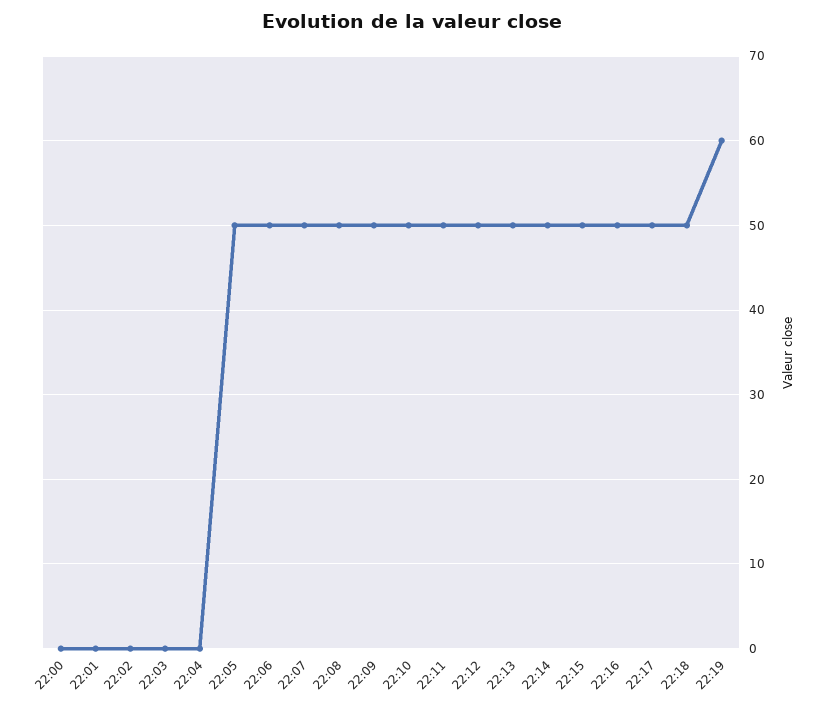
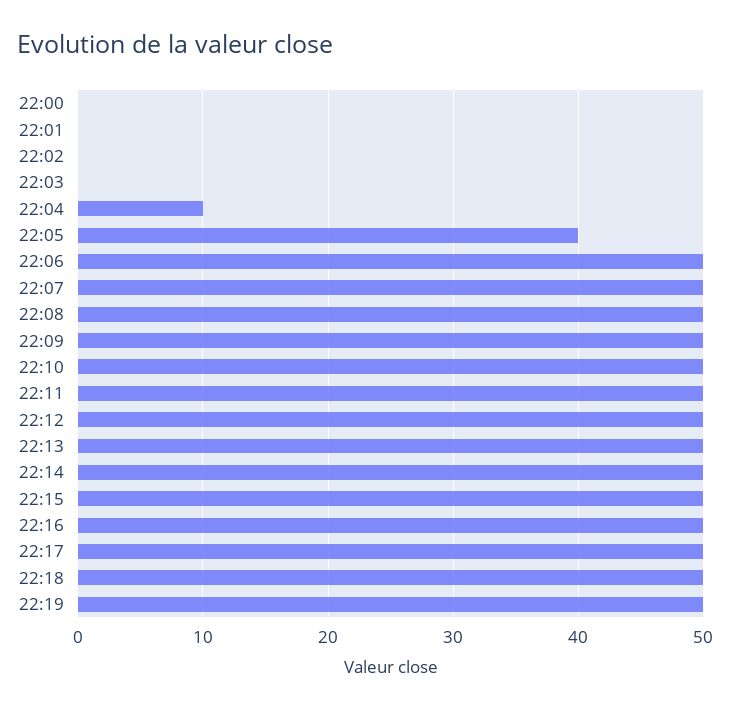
22:04: 0 -> 10
22:05: 50 -> 40
22:19: 60 -> 50

